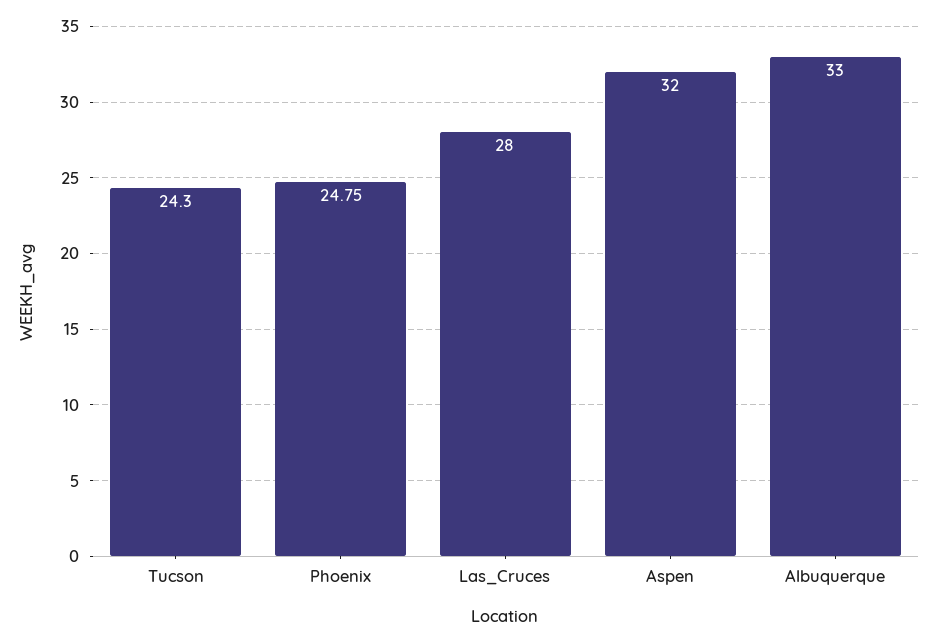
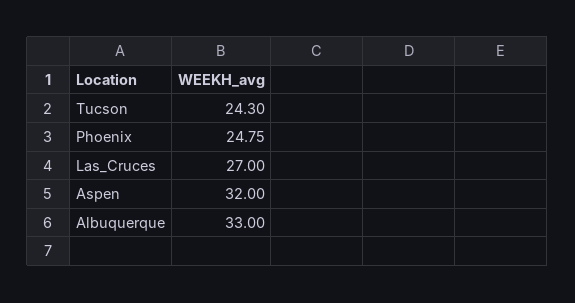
Las_Cruces: 28 -> 27

